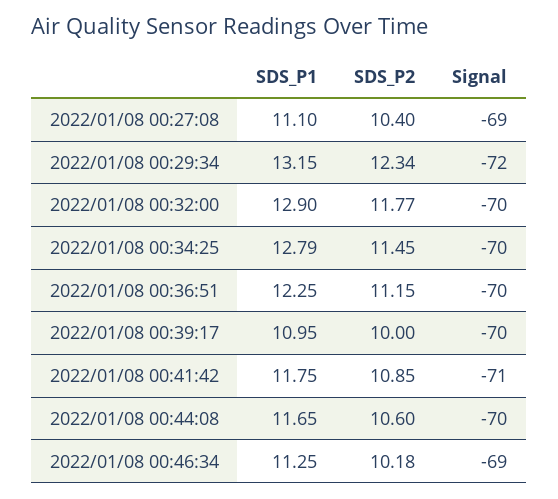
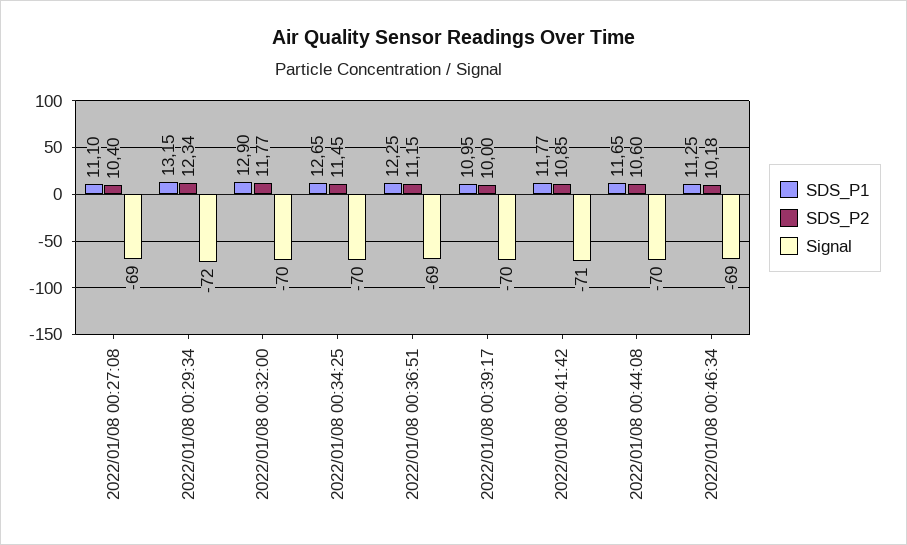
SDS_P1, 2022/01/08 00:34:25: 12.79 -> 12.65
Signal, 2022/01/08 00:36:51: -70 -> -69
SDS_P1, 2022/01/08 00:41:42: 11.75 -> 11.77

